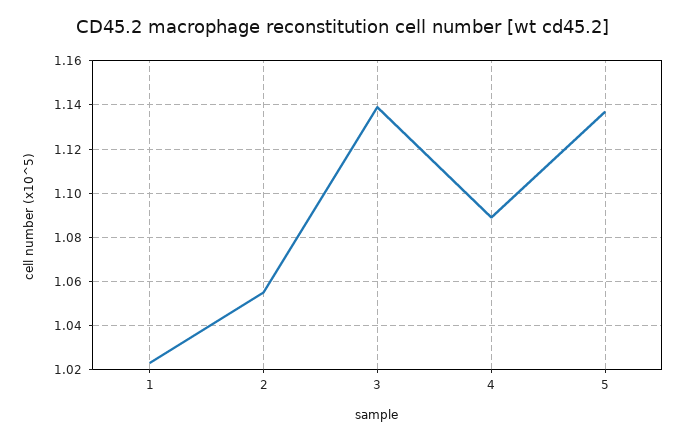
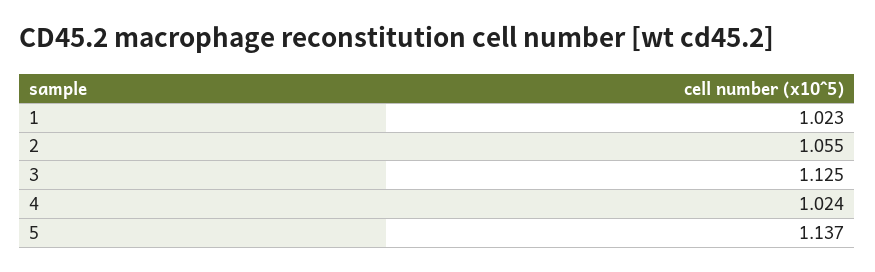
3: 1.14 -> 1.125
4: 1.09 -> 1.024

